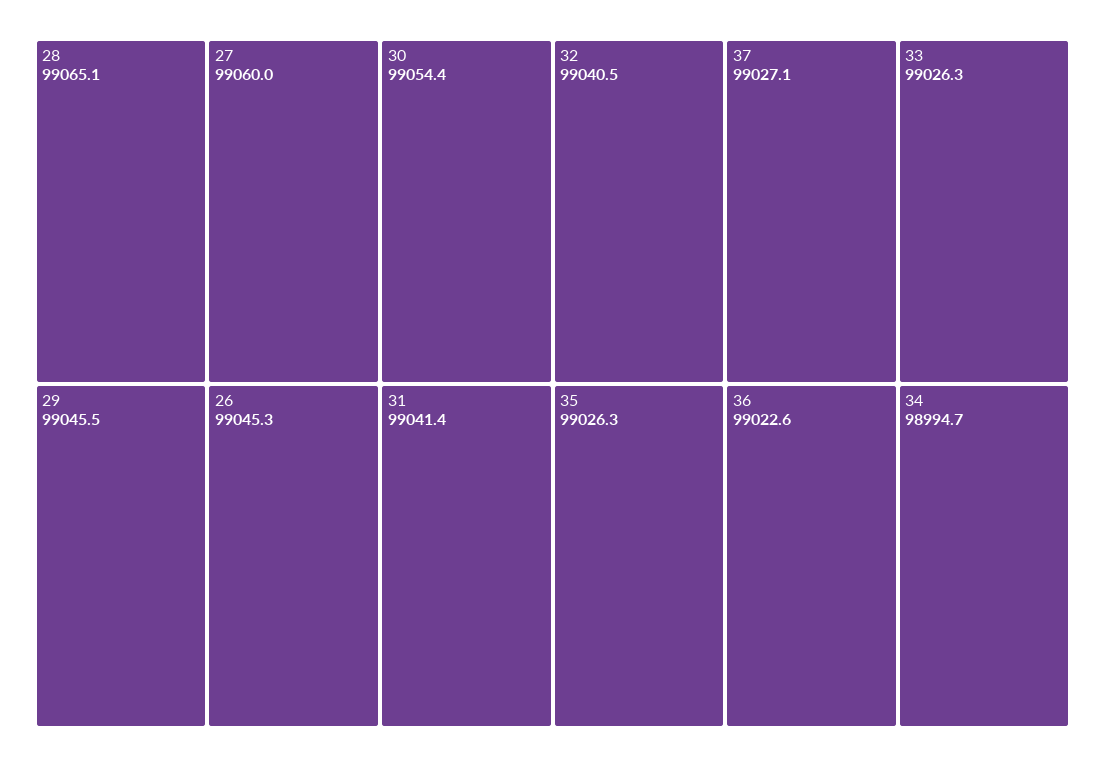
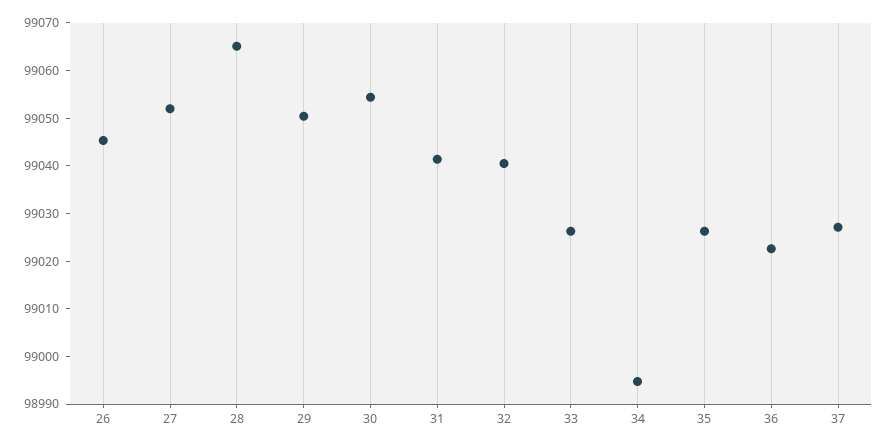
27: 99060 -> 99052
29: 99045.5 -> 99050

